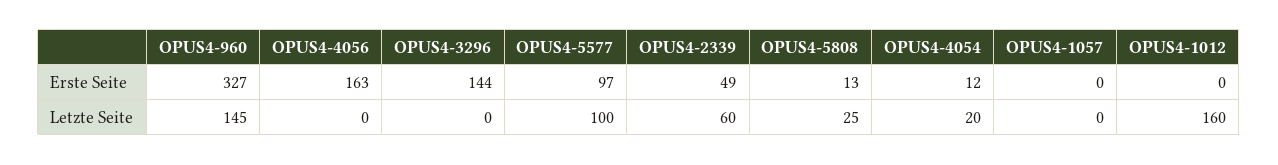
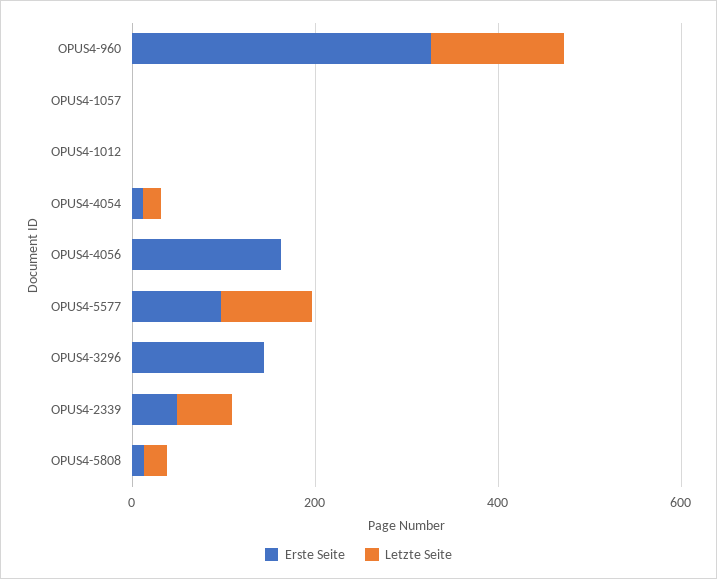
Letzte Seite, OPUS4-1012: 160 -> 0

